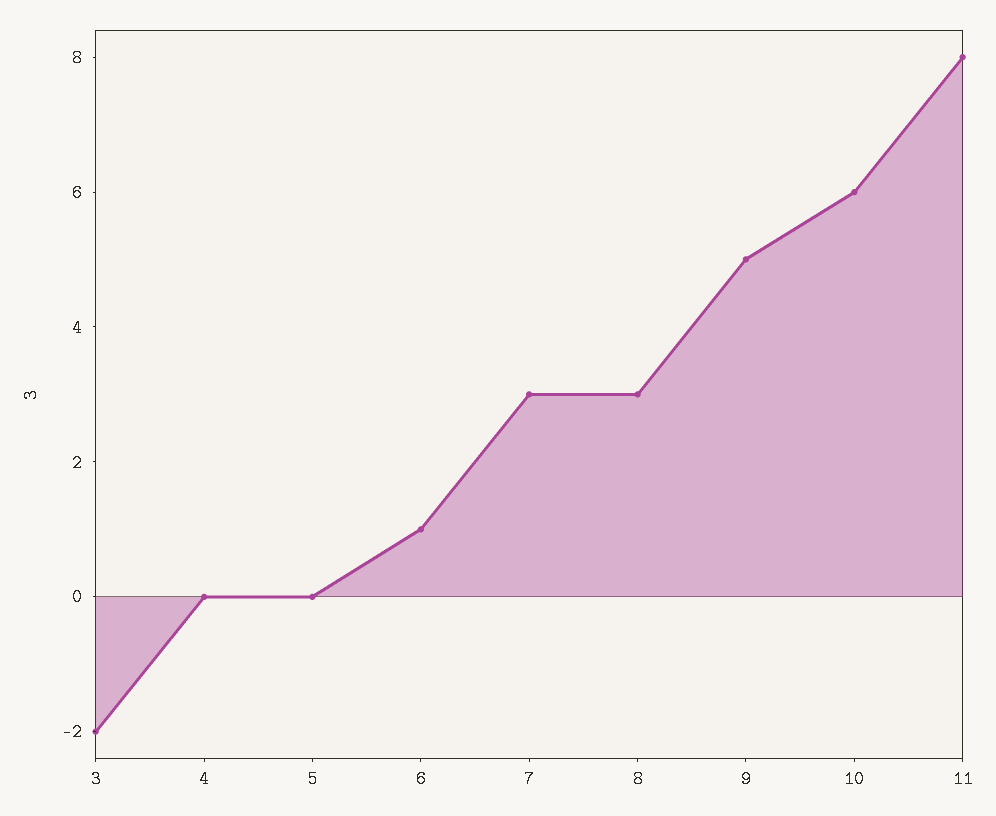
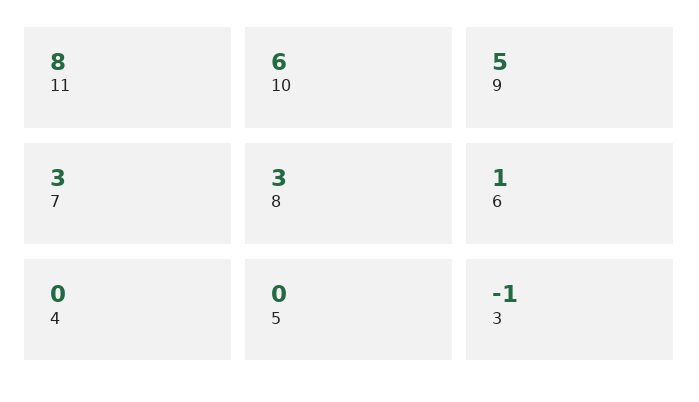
3: -2 -> -1

